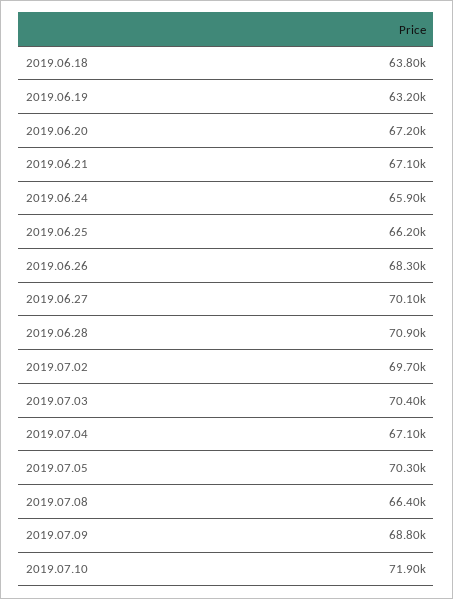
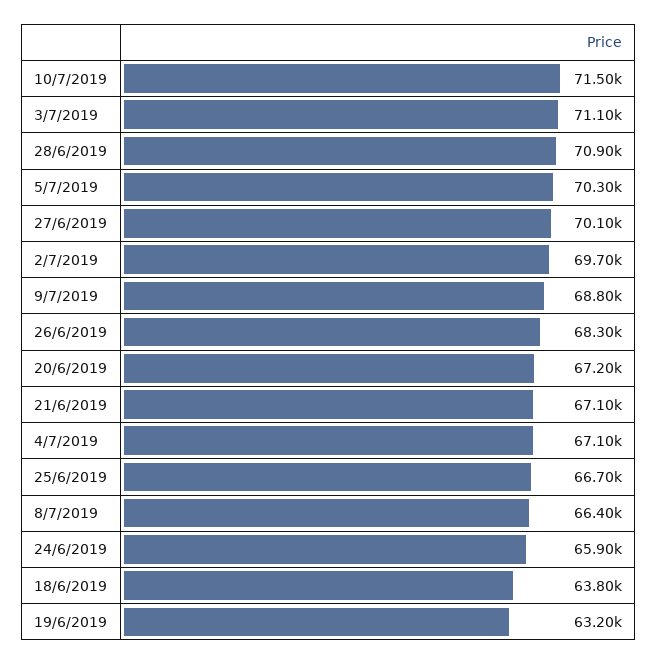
2019.06.25: 66200 -> 66700
2019.07.03: 70400 -> 71100
2019.07.10: 71900 -> 71500

